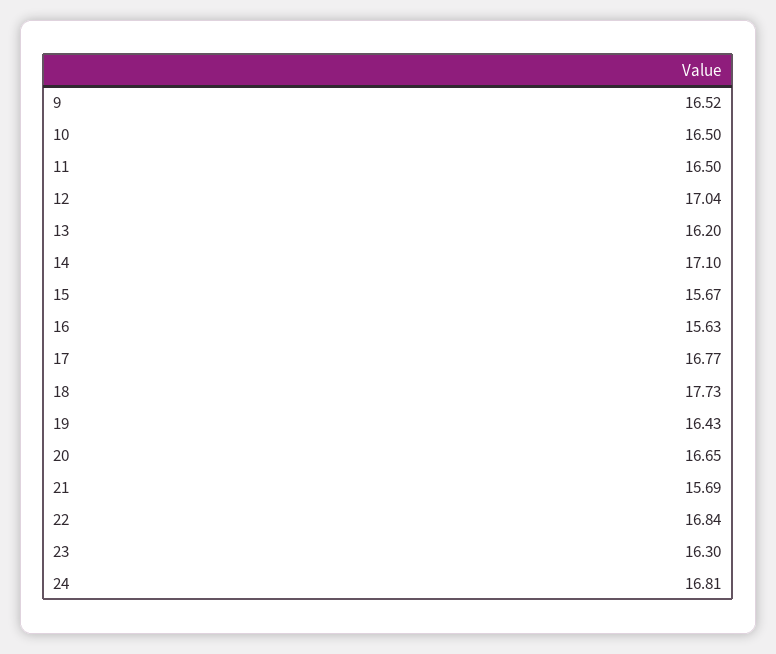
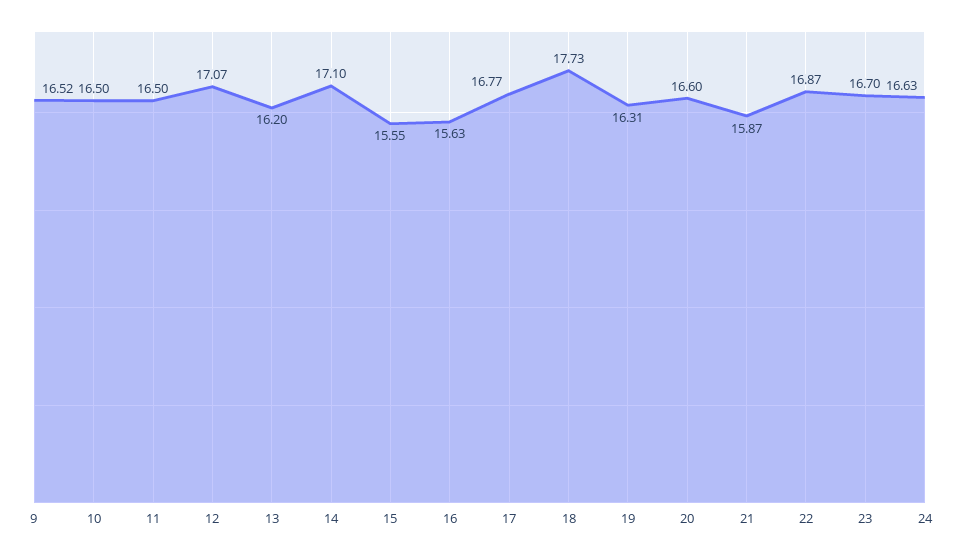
12: 17.04 -> 17.07
15: 15.67 -> 15.55
19: 16.43 -> 16.31
20: 16.65 -> 16.6
21: 15.69 -> 15.87
22: 16.84 -> 16.87
23: 16.3 -> 16.7
24: 16.81 -> 16.63

